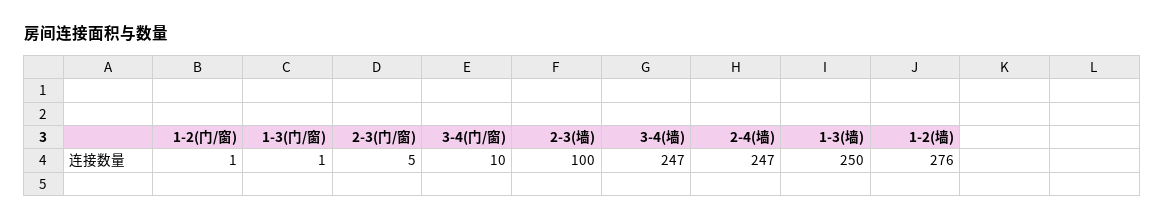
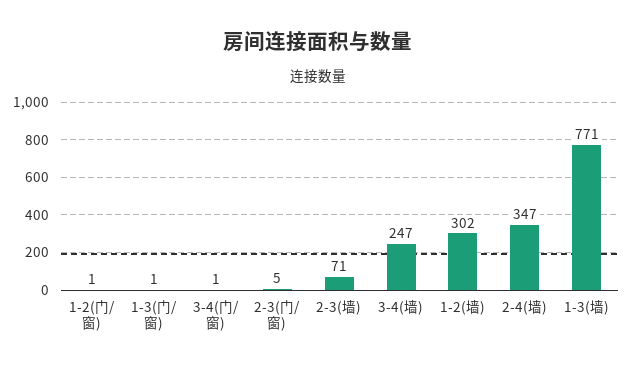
3-4(门/窗): 10 -> 1
2-3(墙): 100 -> 71
2-4(墙): 247 -> 347
1-3(墙): 250 -> 771
1-2(墙): 276 -> 302

